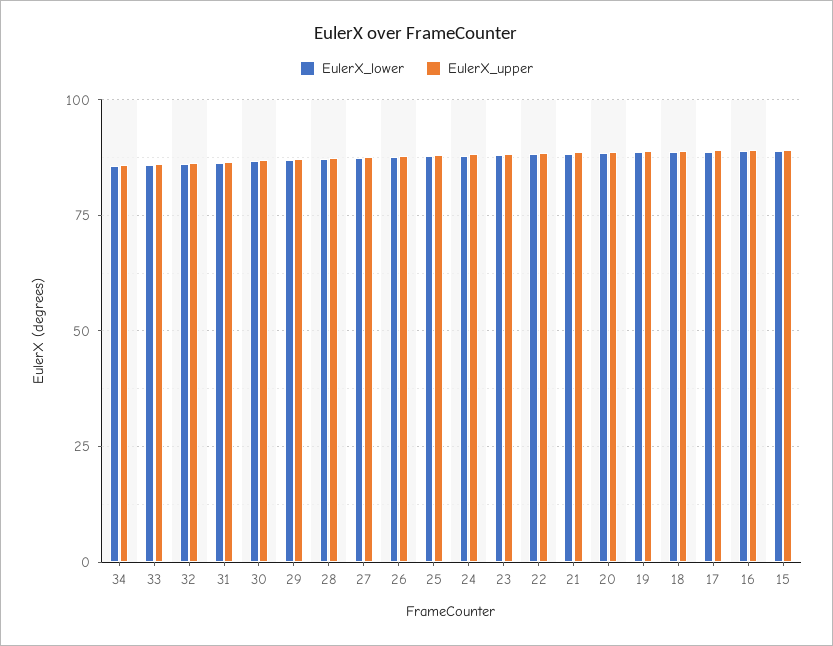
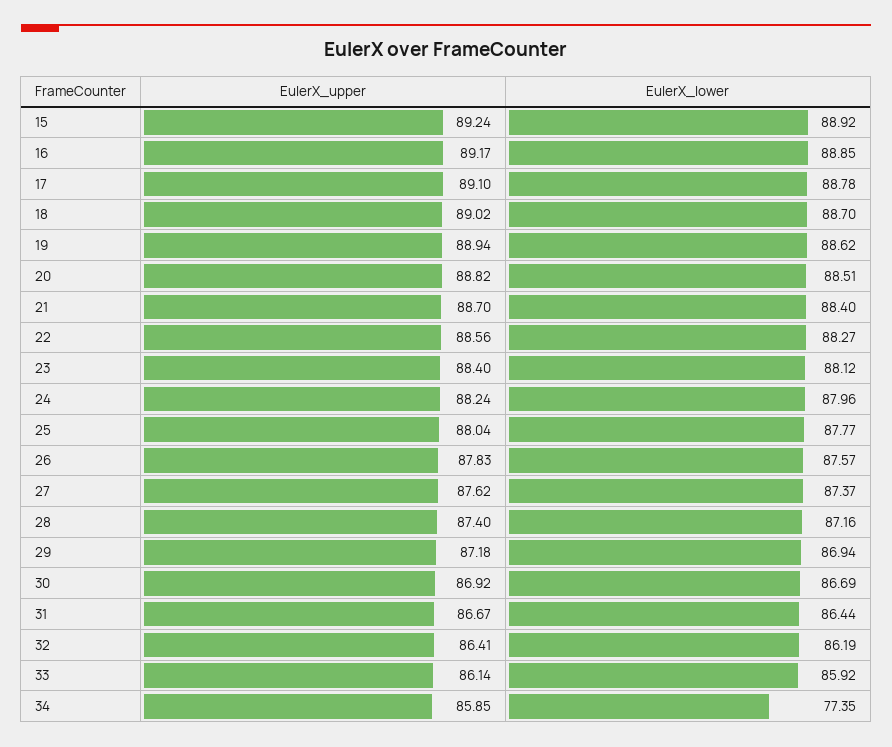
EulerX_lower, 34: 85 -> 77.35

